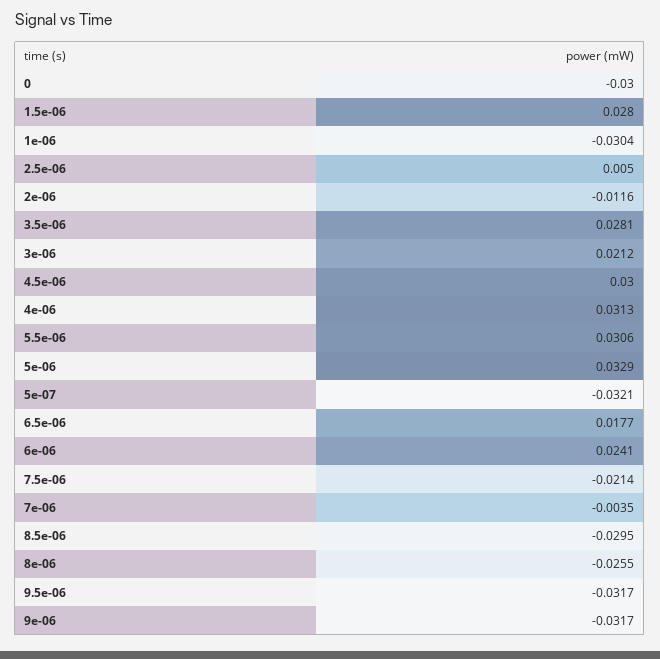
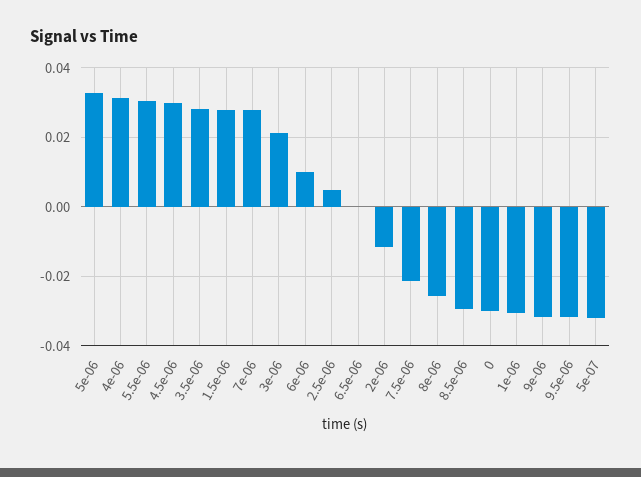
6.5e-06: 0.0177 -> 0
6e-06: 0.0241 -> 0.01
7e-06: -0.0035 -> 0.028

